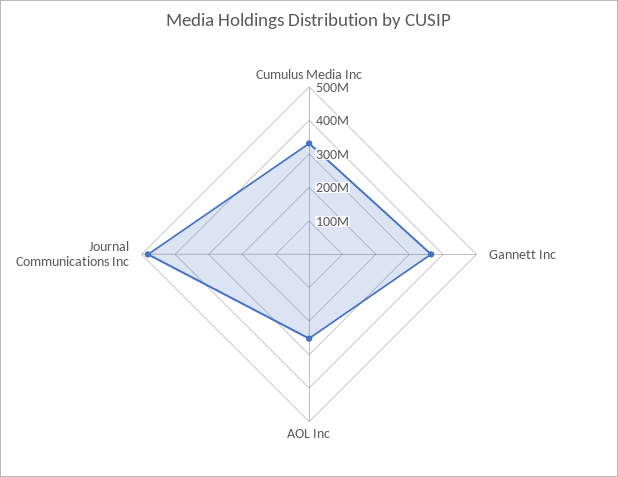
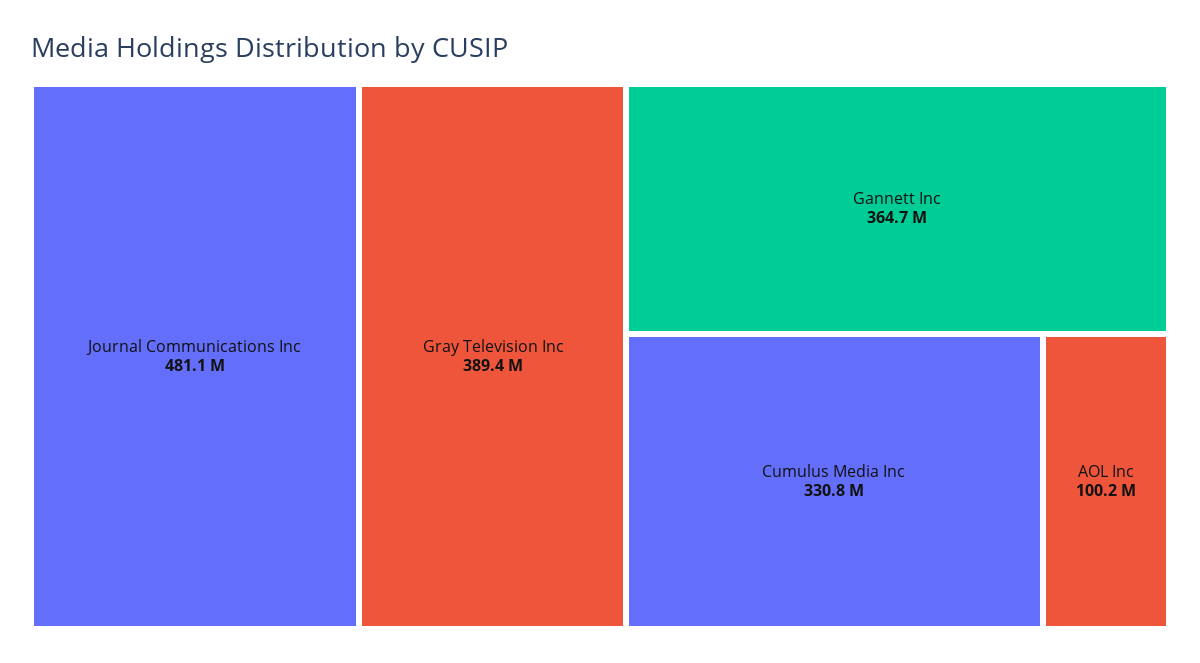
AOL Inc: 250000000 -> 100200000
Gray Television Inc: none -> 389400000

